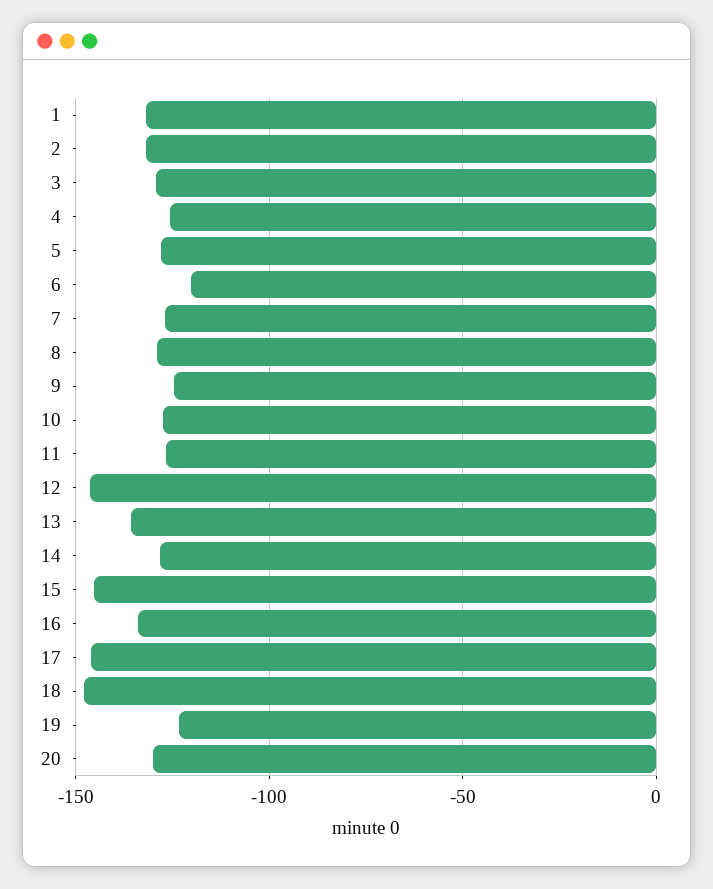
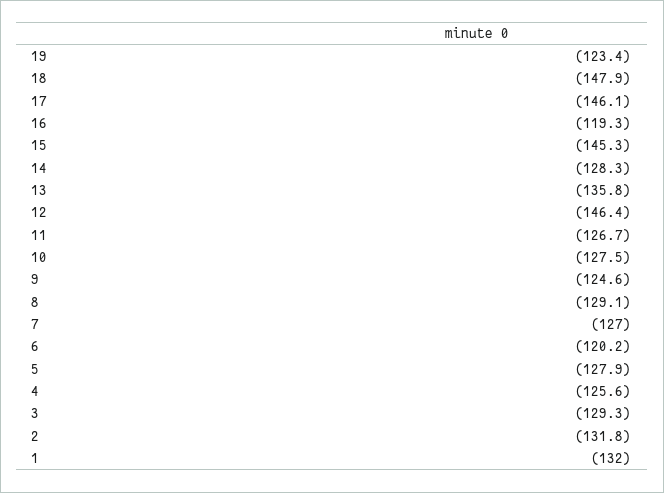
16: -135 -> -119.3
20: -130 -> none

